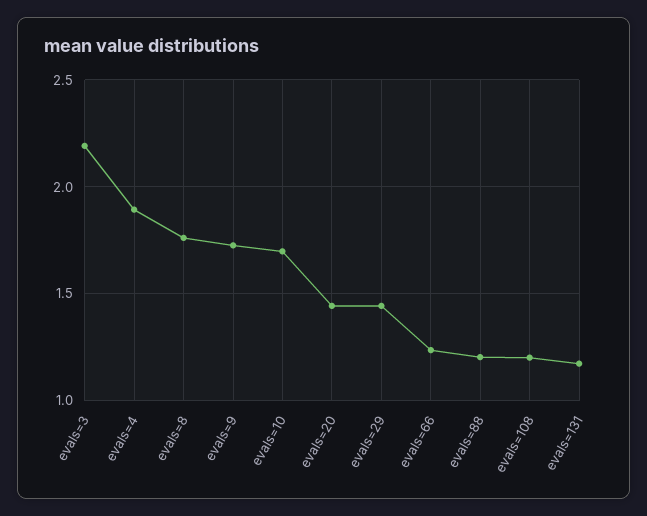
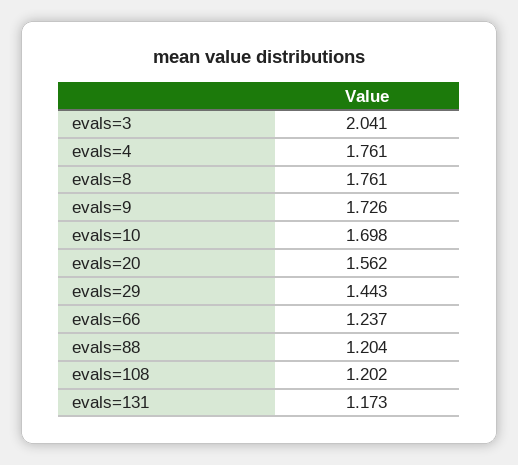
evals=3: 2.2 -> 2.041
evals=4: 1.9 -> 1.761
evals=20: 1.45 -> 1.562

